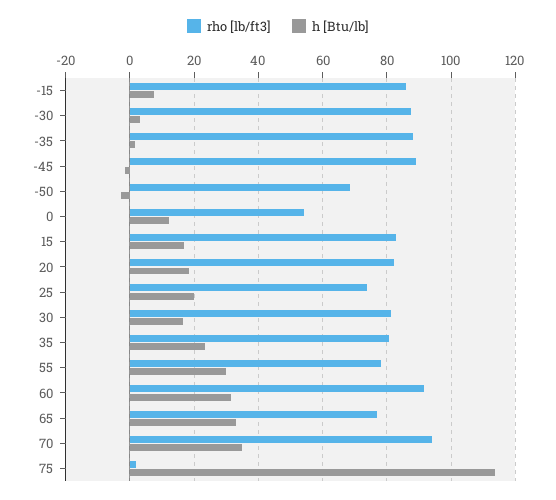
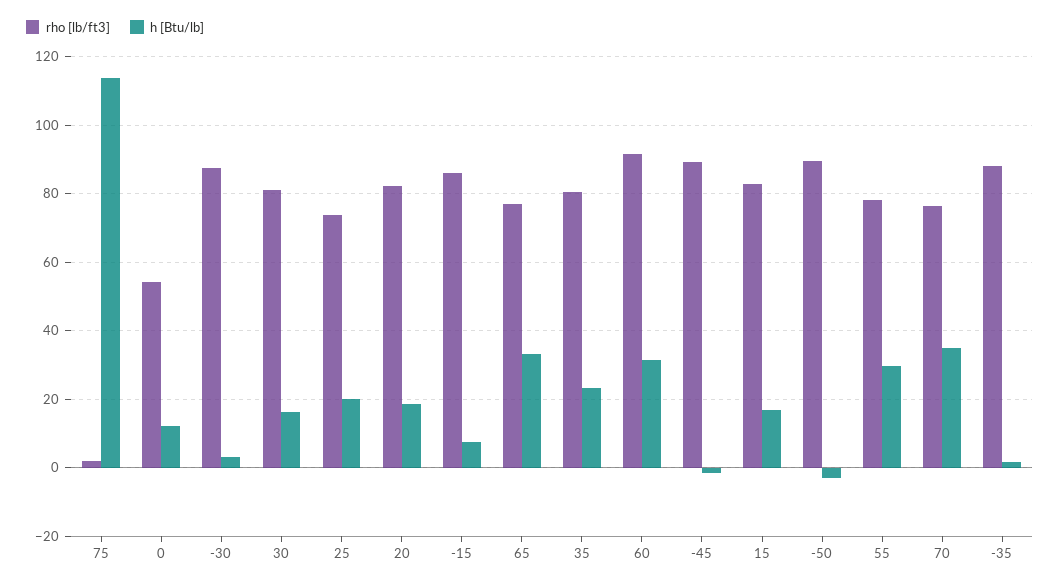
rho [lb/ft3], -50: 68 -> 90
rho [lb/ft3], 70: 94 -> 76

